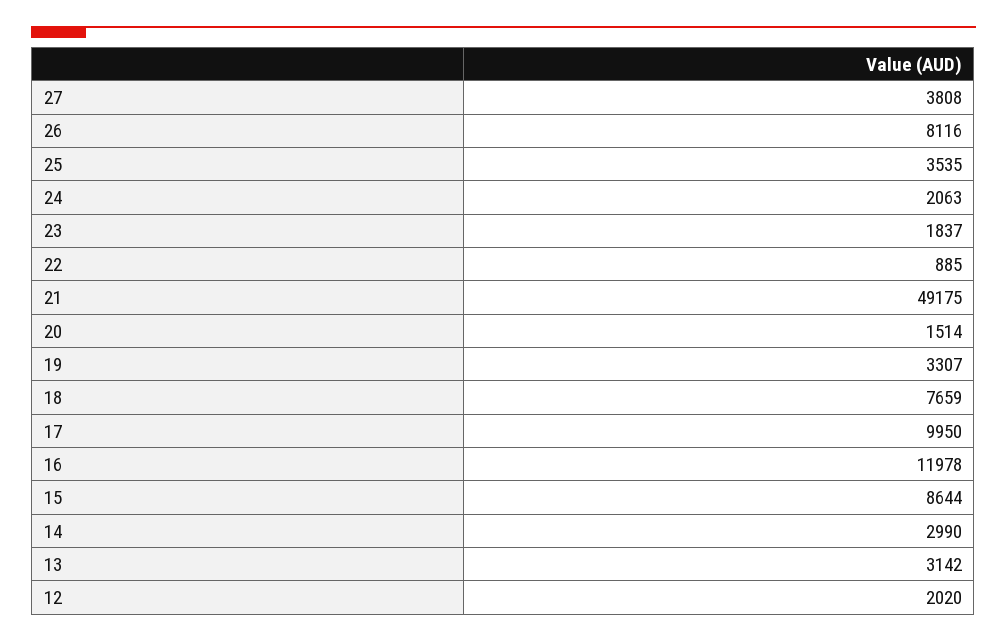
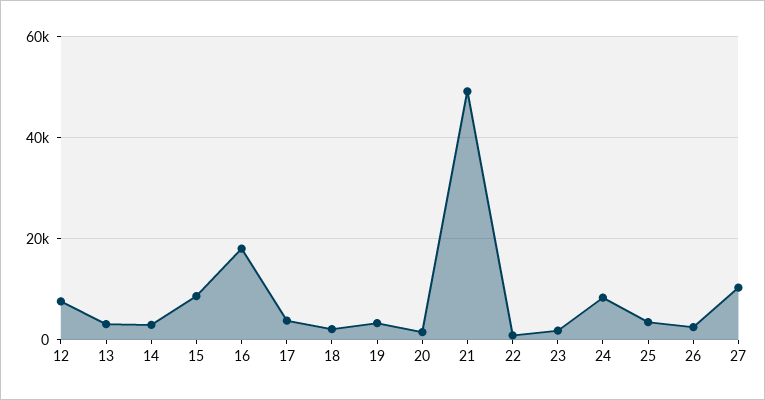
27: 3808 -> 10000
26: 8116 -> 2000
24: 2063 -> 8000
18: 7659 -> 2000
17: 9950 -> 4000
16: 11978 -> 18000
12: 2020 -> 8000

